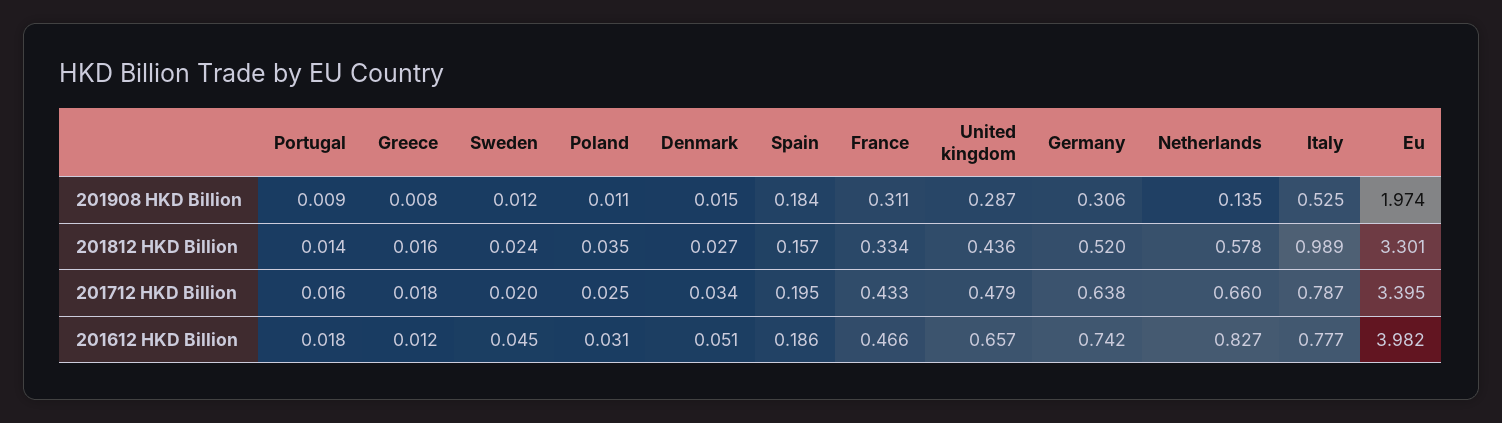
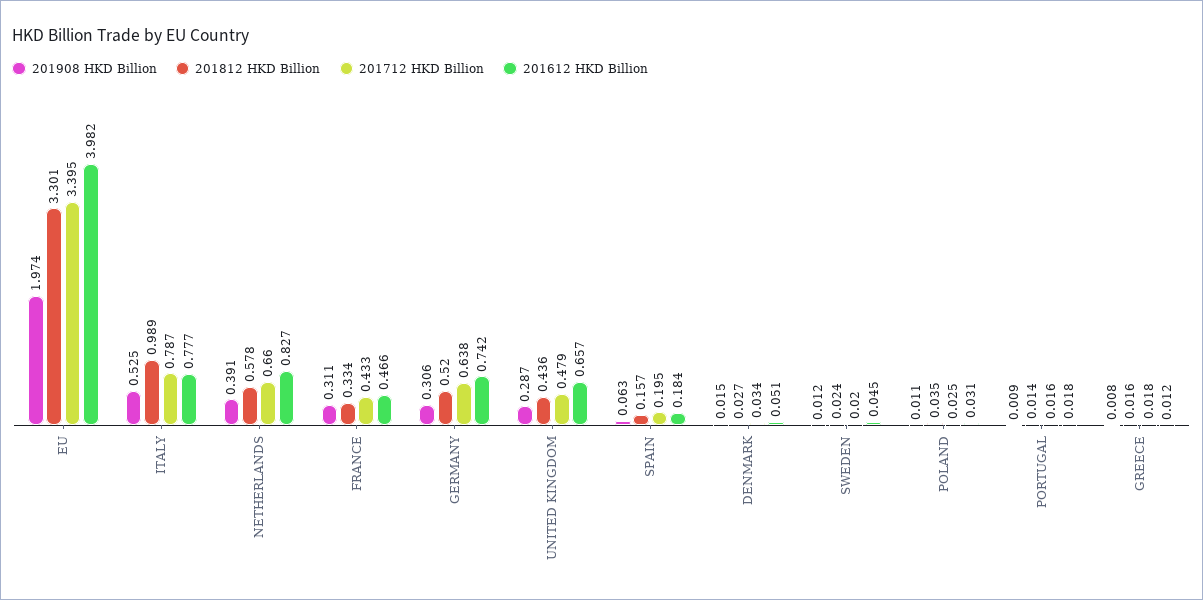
201908 HKD Billion, Spain: 0.184 -> 0.063
201908 HKD Billion, Netherlands: 0.135 -> 0.391
201612 HKD Billion, Spain: 0.186 -> 0.184

